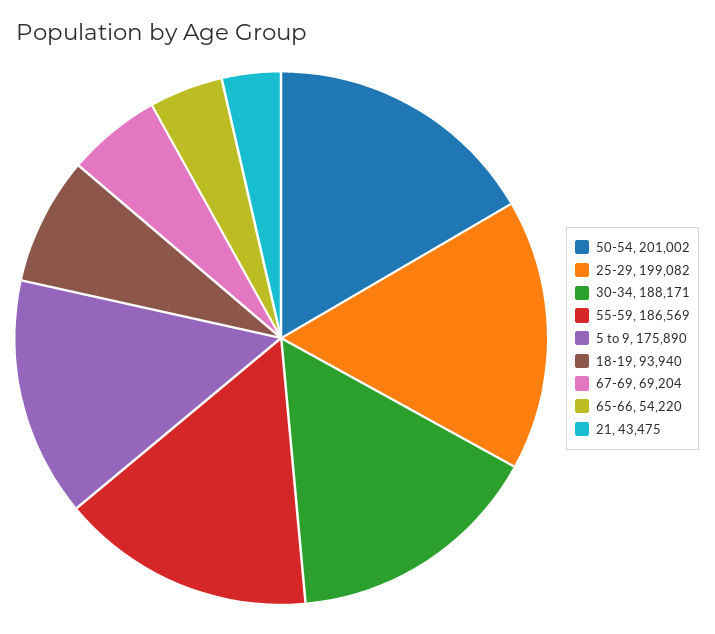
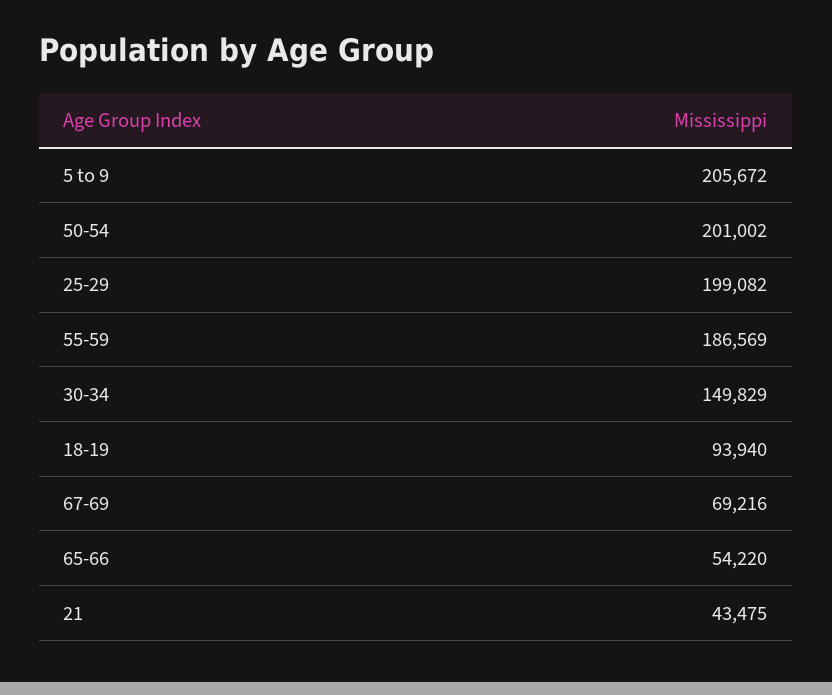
30-34: 188171 -> 149829
5 to 9: 175890 -> 205672
67-69: 69204 -> 69216

